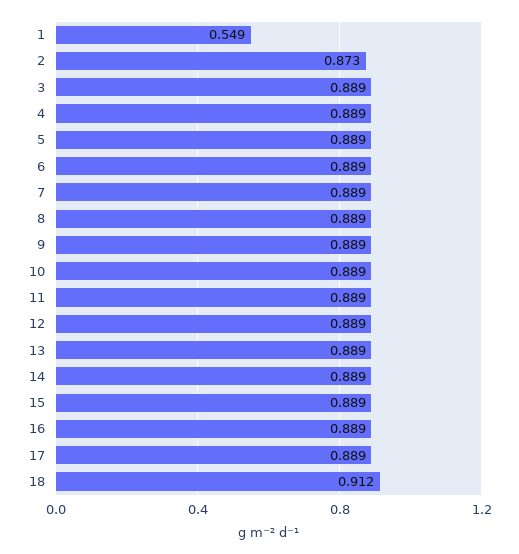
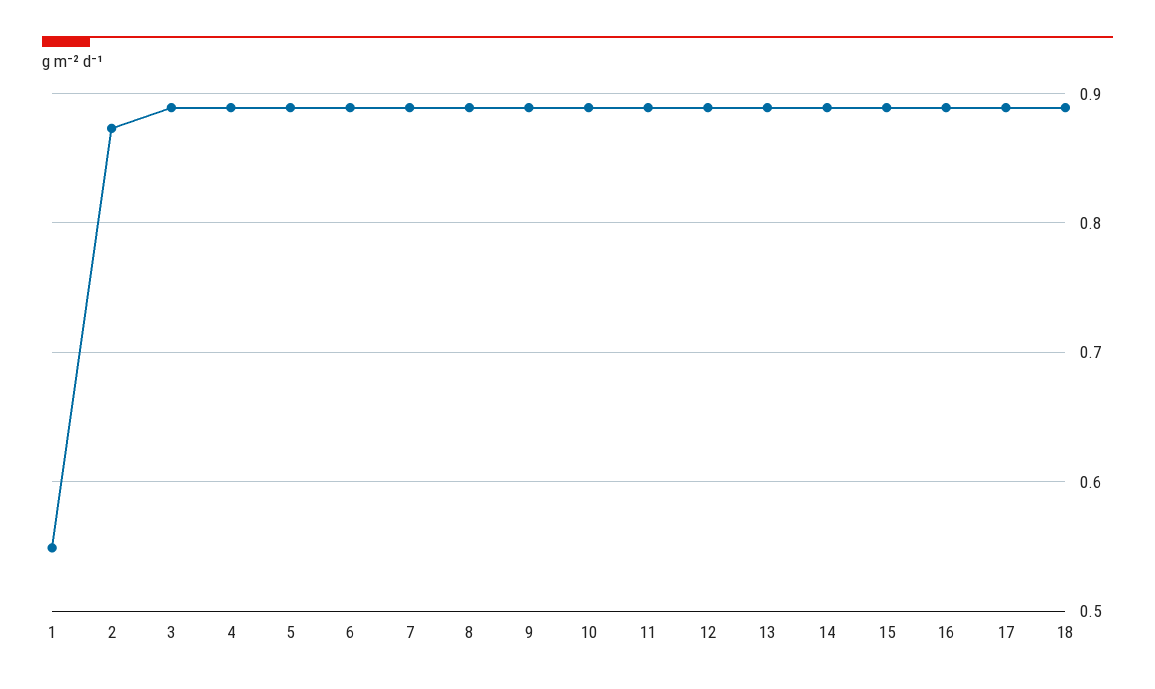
18: 0.912 -> 0.89

